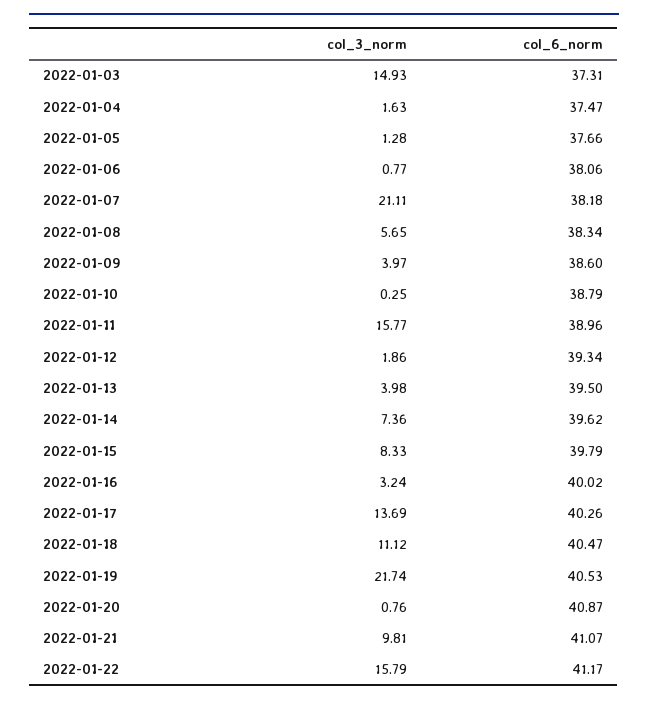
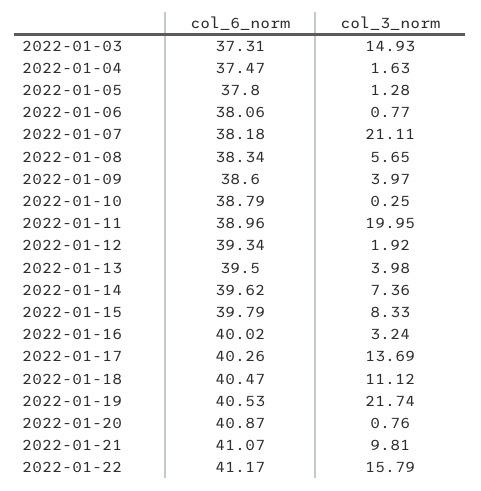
col_6_norm, 2022-01-05: 37.66 -> 37.8
col_3_norm, 2022-01-11: 15.77 -> 19.95
col_3_norm, 2022-01-12: 1.86 -> 1.92

